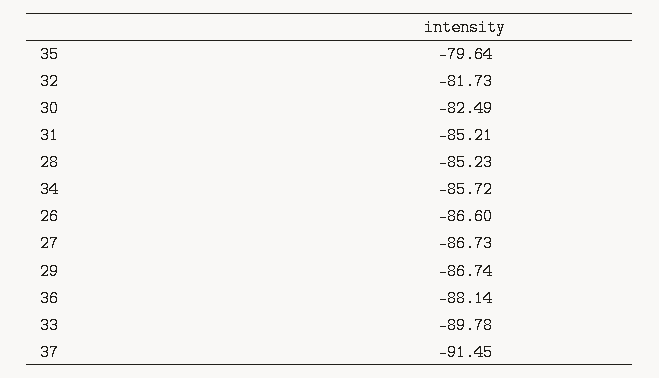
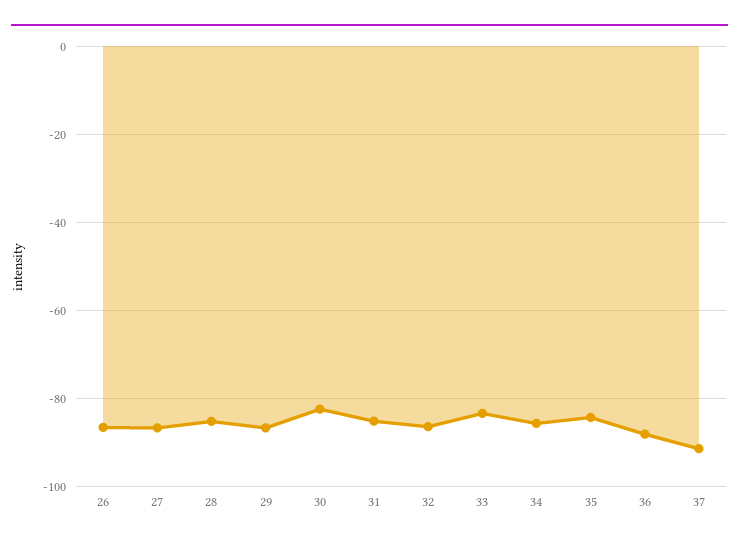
35: -79.64 -> -84
32: -81.73 -> -86
33: -89.78 -> -84

